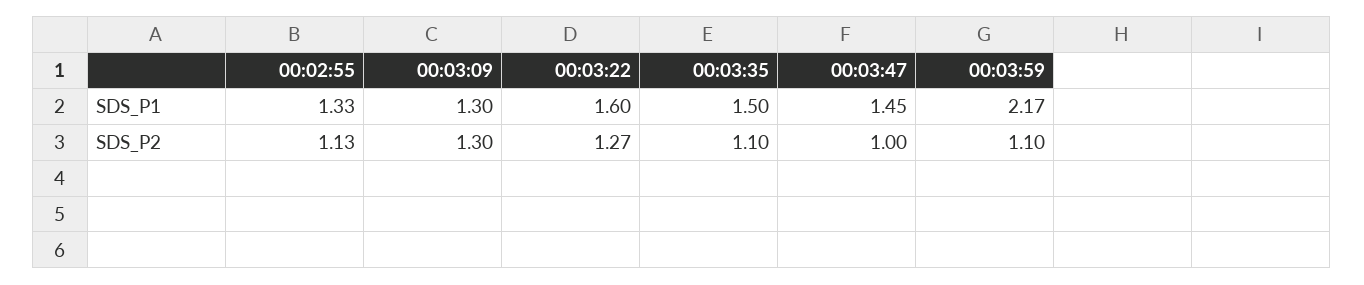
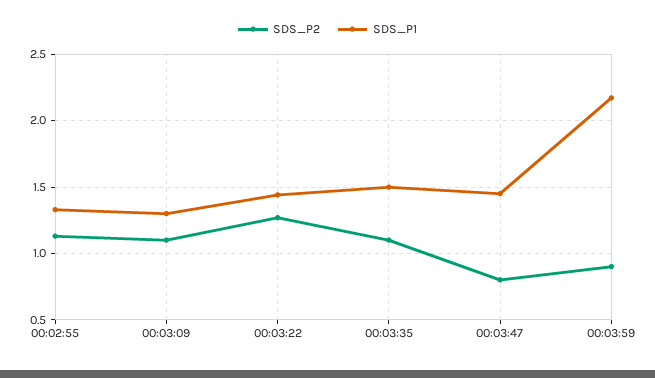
SDS_P1, 00:03:22: 1.6 -> 1.45
SDS_P2, 00:03:09: 1.3 -> 1.1
SDS_P2, 00:03:47: 1 -> 0.8
SDS_P2, 00:03:59: 1.1 -> 0.9

